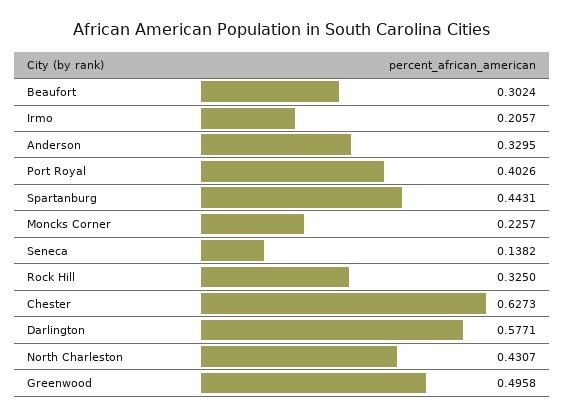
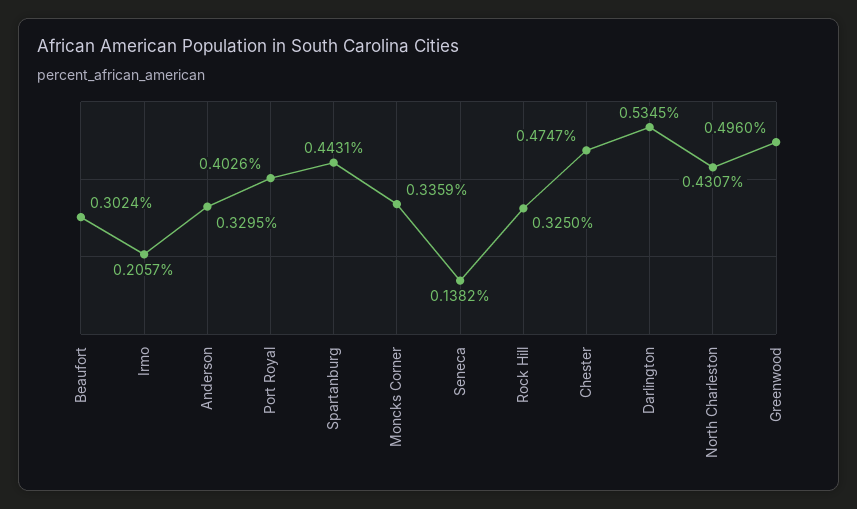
Moncks Corner: 0.2257 -> 0.3359
Chester: 0.6273 -> 0.4747
Darlington: 0.5771 -> 0.5345
Greenwood: 0.4958 -> 0.496

